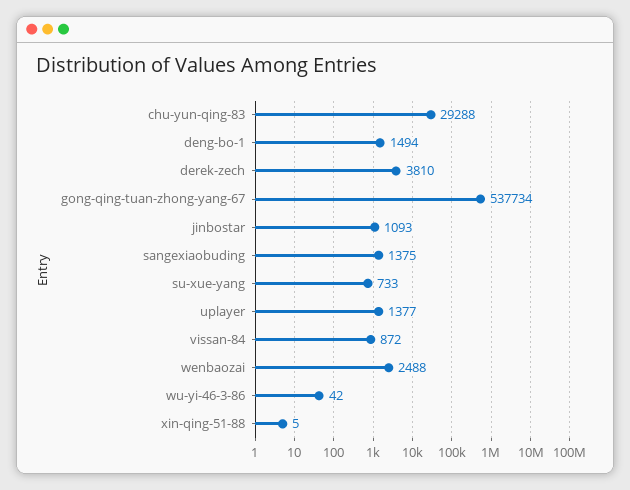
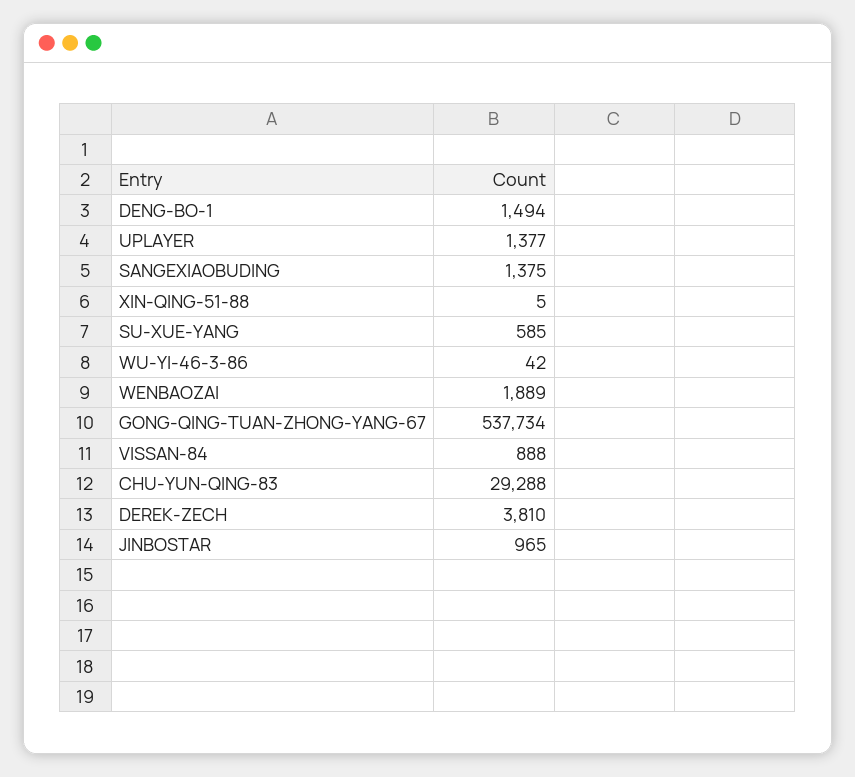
jinbostar: 1093 -> 965
su-xue-yang: 733 -> 585
vissan-84: 872 -> 888
wenbaozai: 2488 -> 1889

